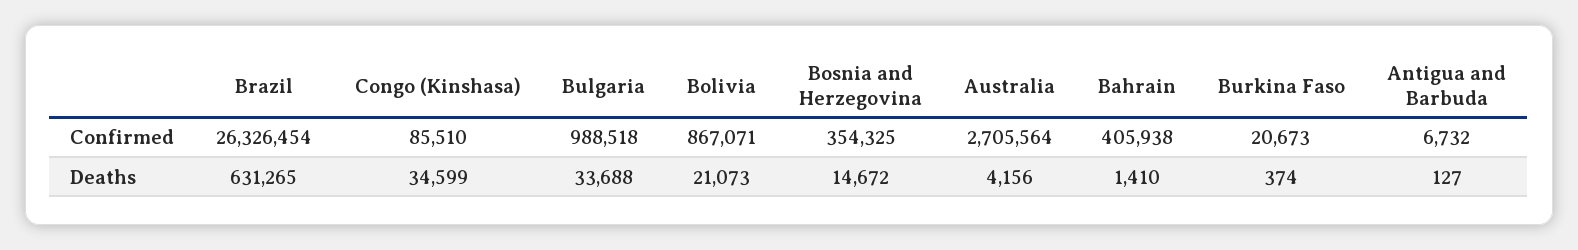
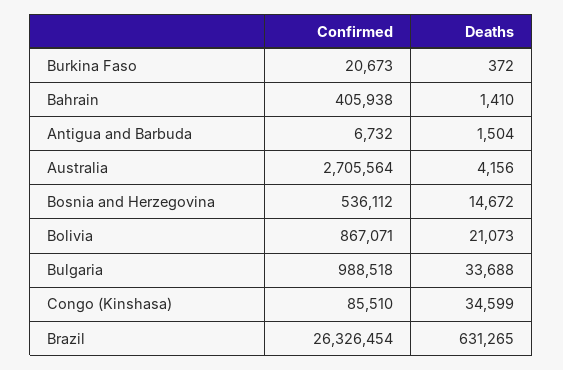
Bosnia and Herzegovina, Confirmed: 354325 -> 536112
Burkina Faso, Deaths: 374 -> 372
Antigua and Barbuda, Deaths: 127 -> 1504

